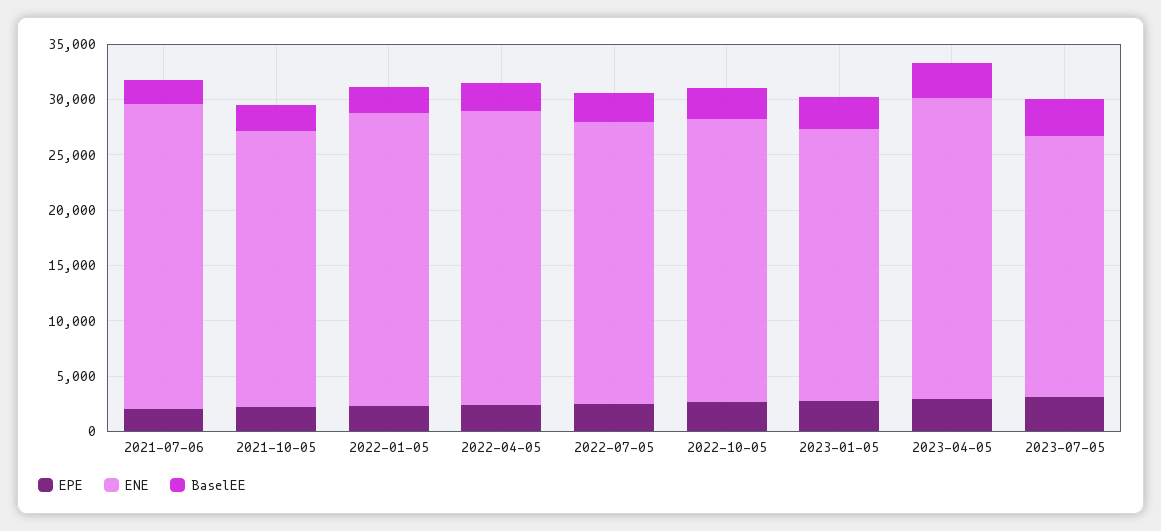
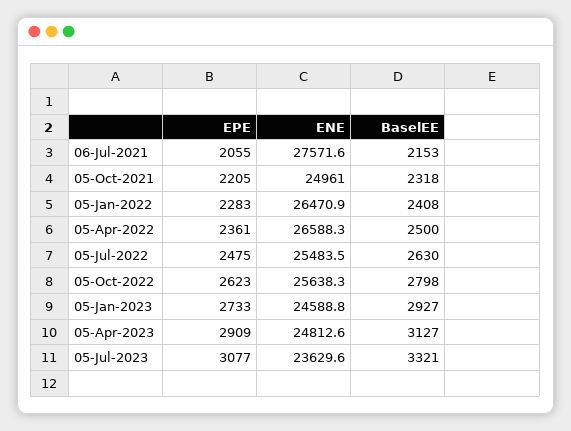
ENE, 2023-04-05: 27000 -> 24812.6

